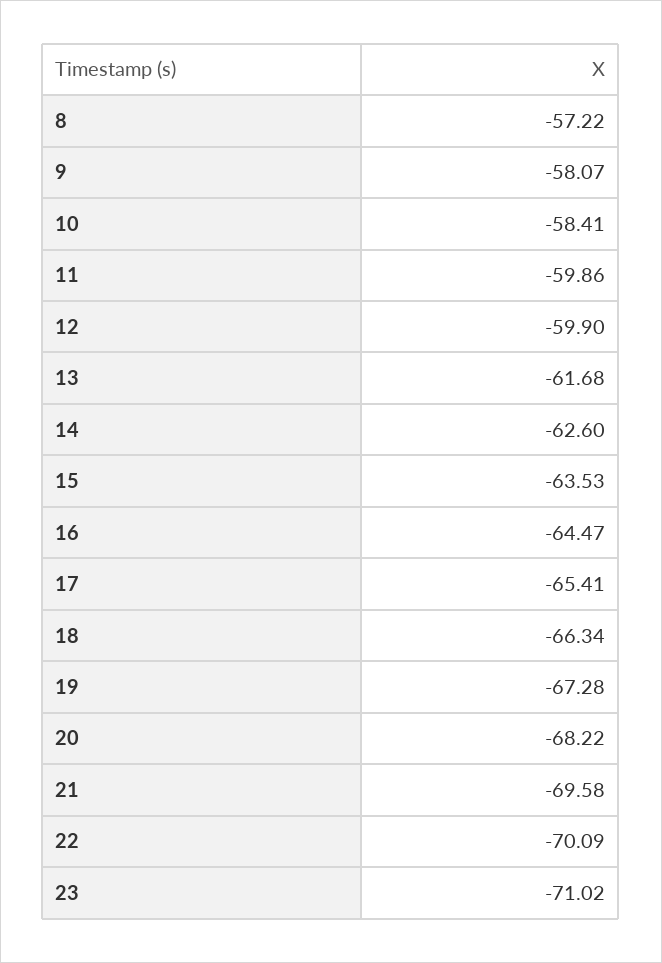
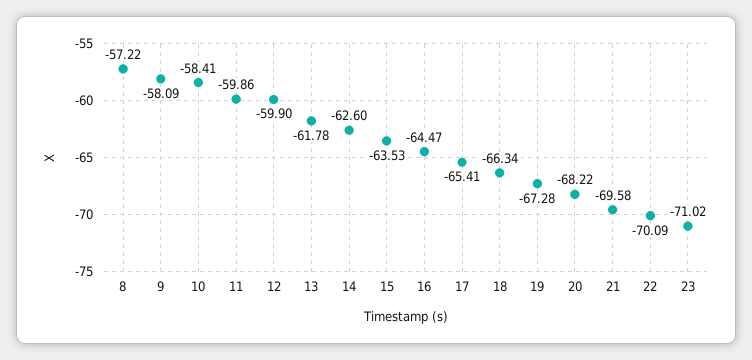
9: -58.07 -> -58.09
13: -61.68 -> -61.78

